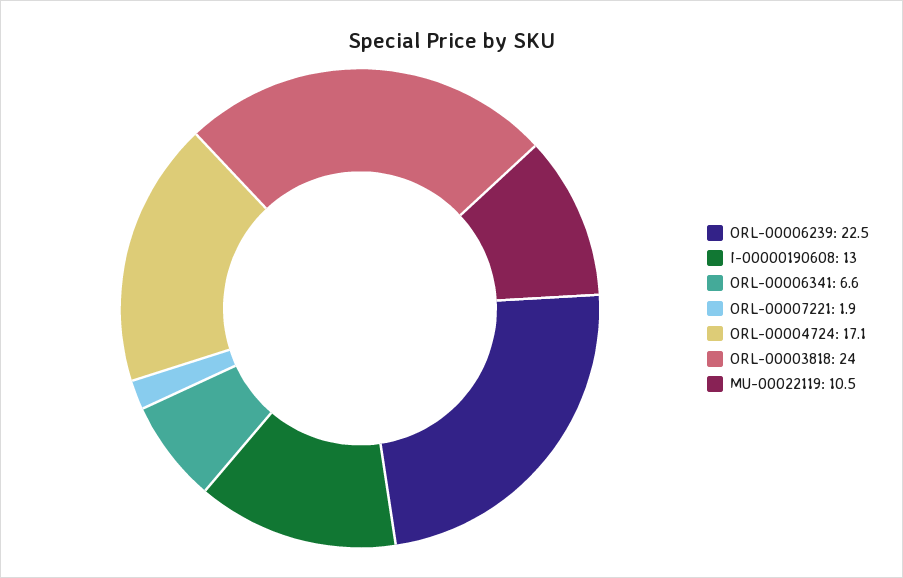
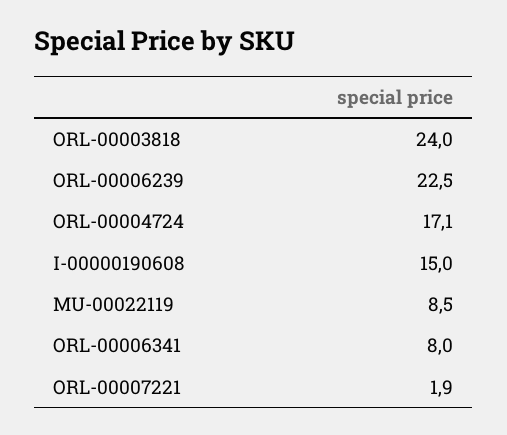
I-00000190608: 13 -> 15
ORL-00006341: 6.6 -> 8
MU-00022119: 10.5 -> 8.5

